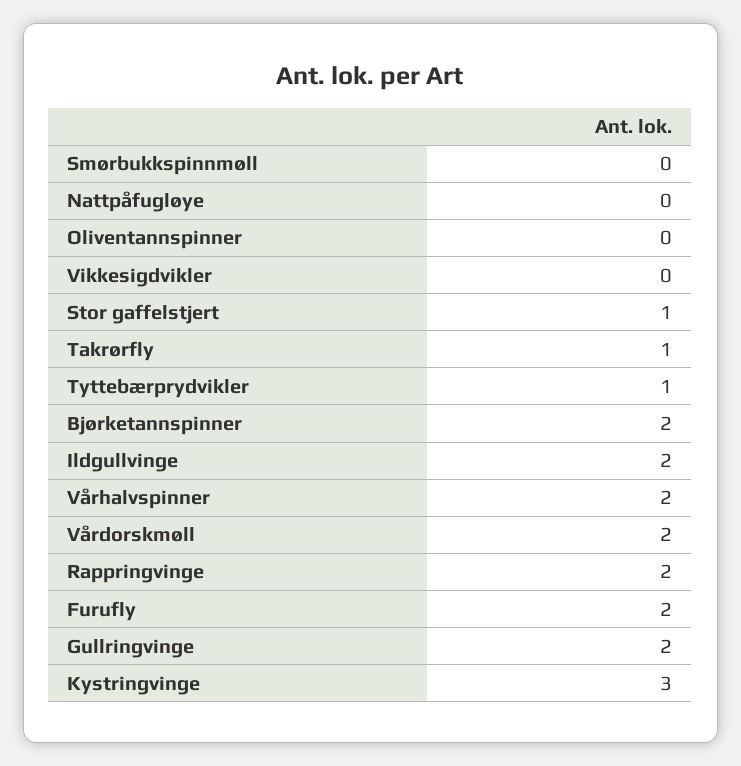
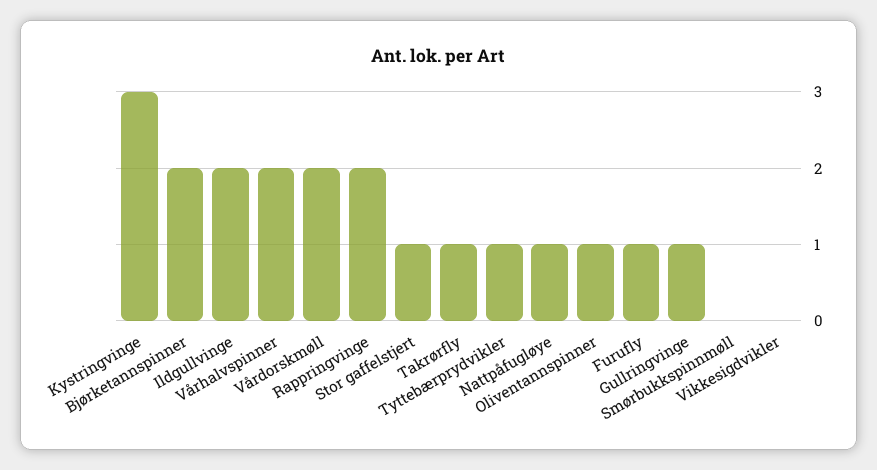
Nattpåfugløye: 0 -> 1
Oliventannspinner: 0 -> 1
Furufly: 2 -> 1
Gullringvinge: 2 -> 1

